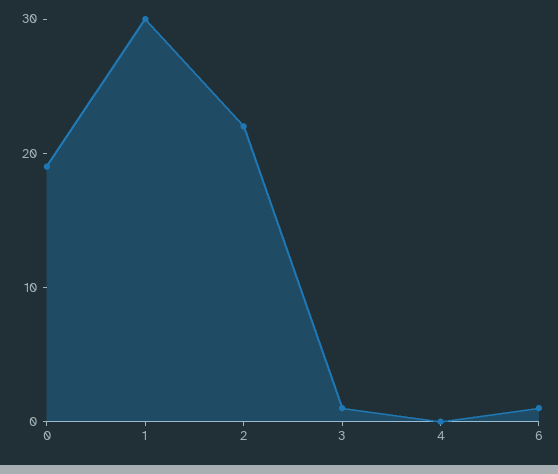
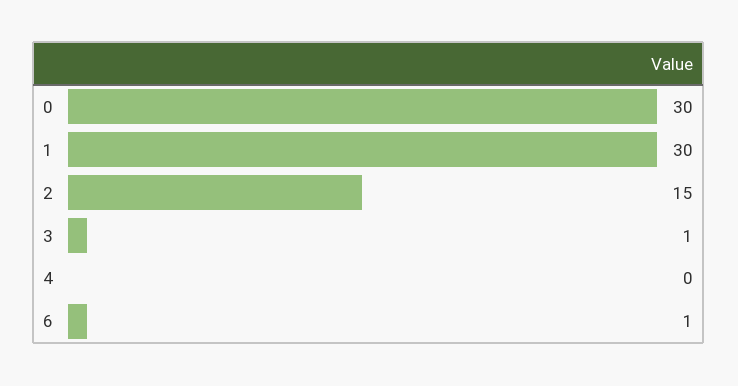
0: 19 -> 30
2: 22 -> 15

